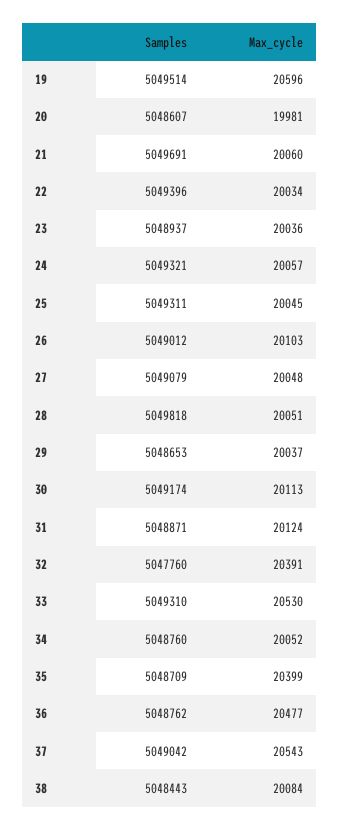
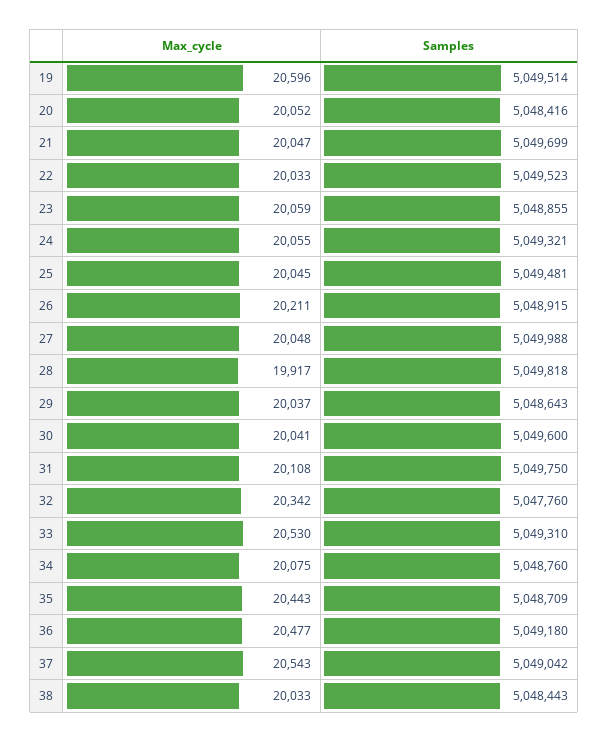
Samples, 20: 5048607 -> 5048416
Max_cycle, 20: 19981 -> 20052
Samples, 21: 5049691 -> 5049699
Max_cycle, 21: 20060 -> 20047
Samples, 22: 5049396 -> 5049523
Max_cycle, 22: 20034 -> 20033
Samples, 23: 5048937 -> 5048855
Max_cycle, 23: 20036 -> 20059
Max_cycle, 24: 20057 -> 20055
Samples, 25: 5049311 -> 5049481
Samples, 26: 5049012 -> 5048915
Max_cycle, 26: 20103 -> 20211
Samples, 27: 5049079 -> 5049988
Max_cycle, 28: 20051 -> 19917
Samples, 29: 5048653 -> 5048643
Samples, 30: 5049174 -> 5049600
Max_cycle, 30: 20113 -> 20041
Samples, 31: 5048871 -> 5049750
Max_cycle, 31: 20124 -> 20108
Max_cycle, 32: 20391 -> 20342
Max_cycle, 34: 20052 -> 20075
Max_cycle, 35: 20399 -> 20443
Samples, 36: 5048762 -> 5049180
Max_cycle, 38: 20084 -> 20033

